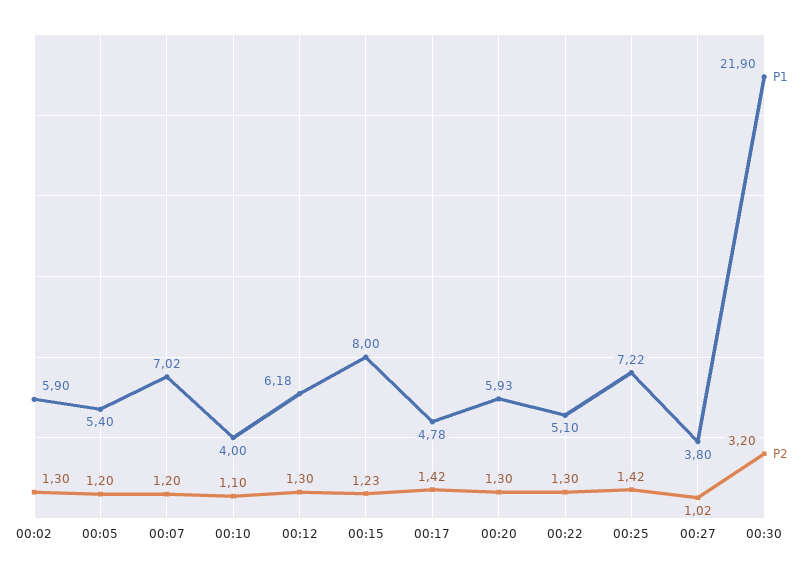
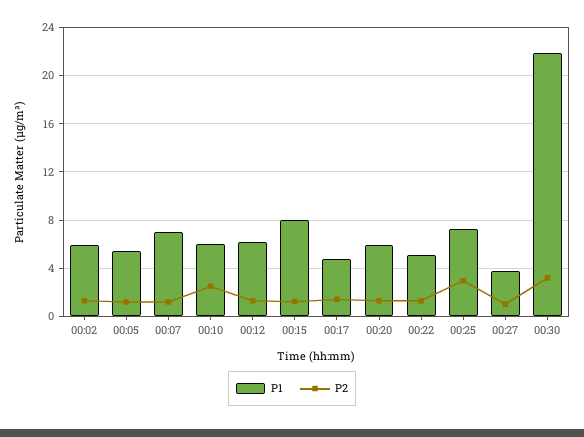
P1, 00:10: 4 -> 6
P2, 00:10: 1.1 -> 2.5
P2, 00:25: 1.42 -> 3

